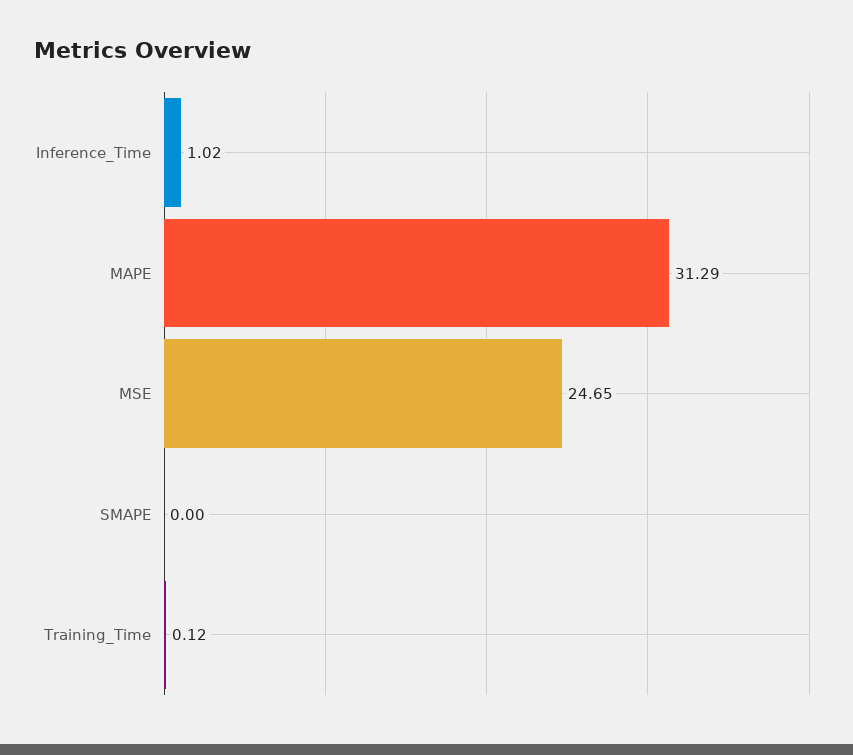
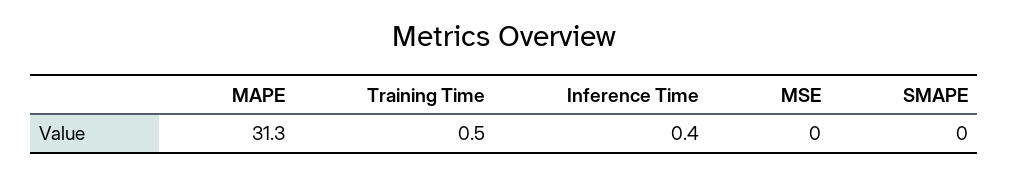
Inference_Time: 1.02 -> 0.4
MSE: 24.65 -> 0
Training_Time: 0.12 -> 0.5

